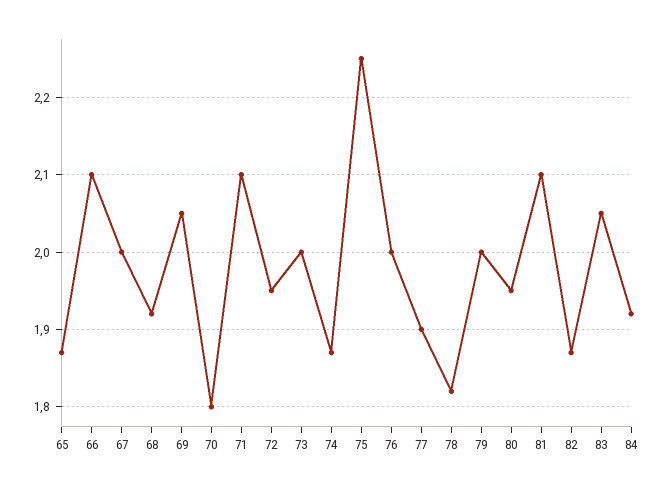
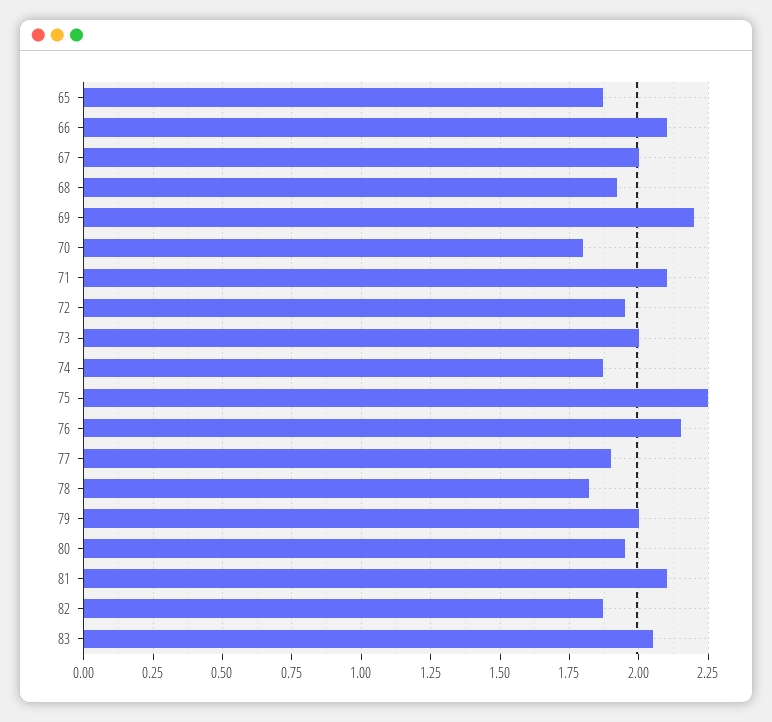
69: 2.05 -> 2.2
76: 2 -> 2.15
84: 1.92 -> none

